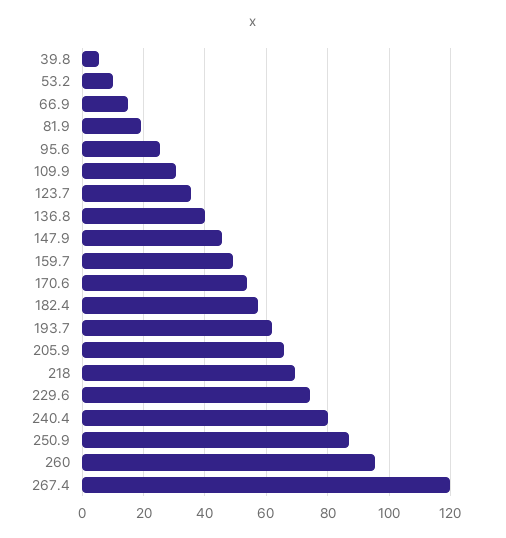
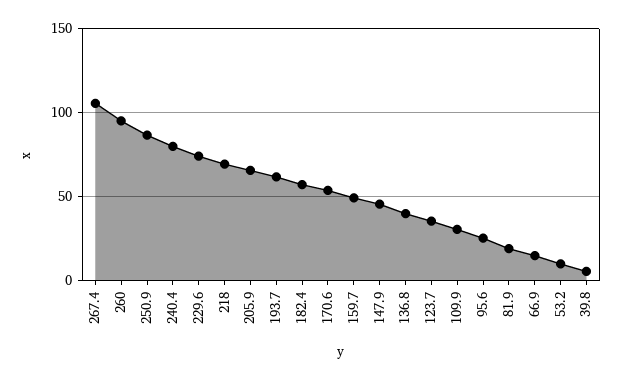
267.4: 120 -> 105

